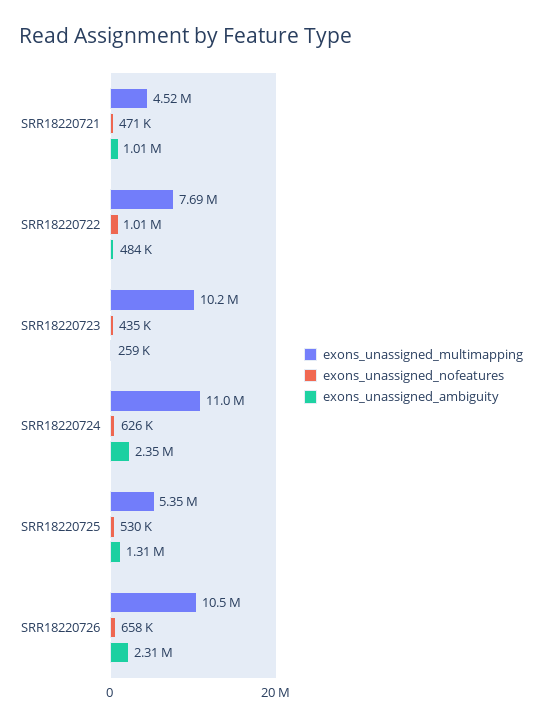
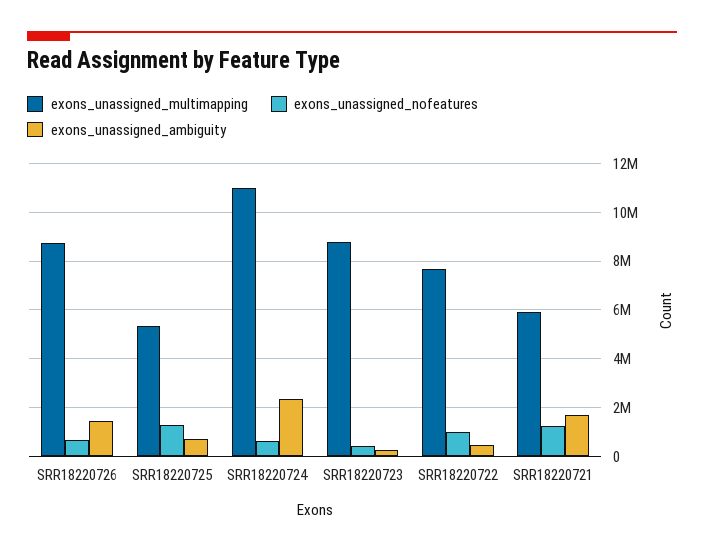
exons_unassigned_multimapping, SRR18220721: 4520000 -> 6000000
exons_unassigned_nofeatures, SRR18220721: 471000 -> 1250000
exons_unassigned_ambiguity, SRR18220721: 1010000 -> 1750000
exons_unassigned_multimapping, SRR18220723: 10200000 -> 8750000
exons_unassigned_nofeatures, SRR18220725: 530000 -> 1250000
exons_unassigned_ambiguity, SRR18220725: 1310000 -> 750000
exons_unassigned_multimapping, SRR18220726: 10500000 -> 8750000
exons_unassigned_ambiguity, SRR18220726: 2310000 -> 1500000

